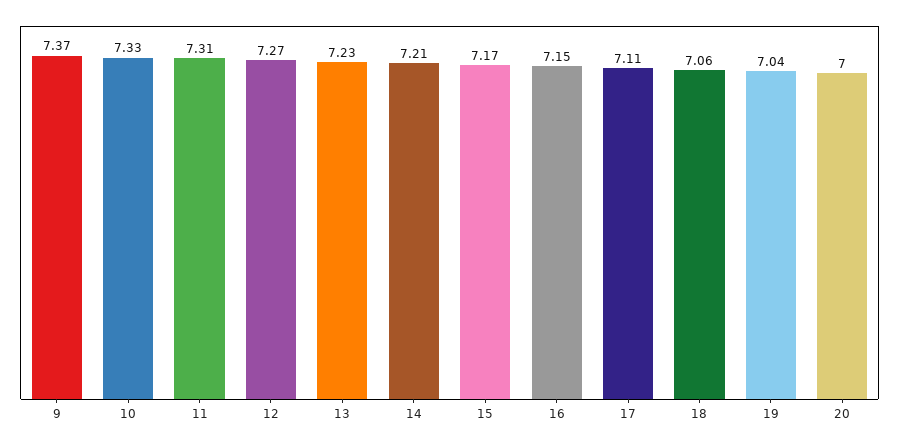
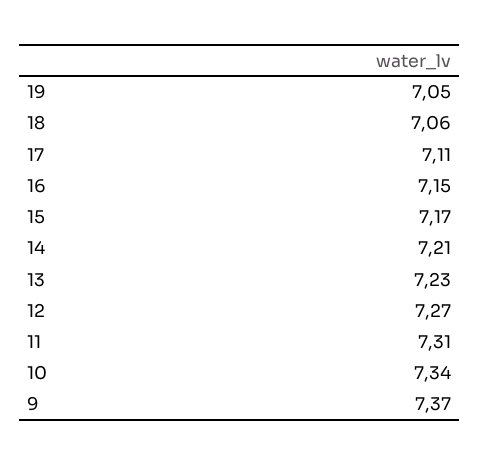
10: 7.33 -> 7.34
19: 7.04 -> 7.05
20: 7 -> none

